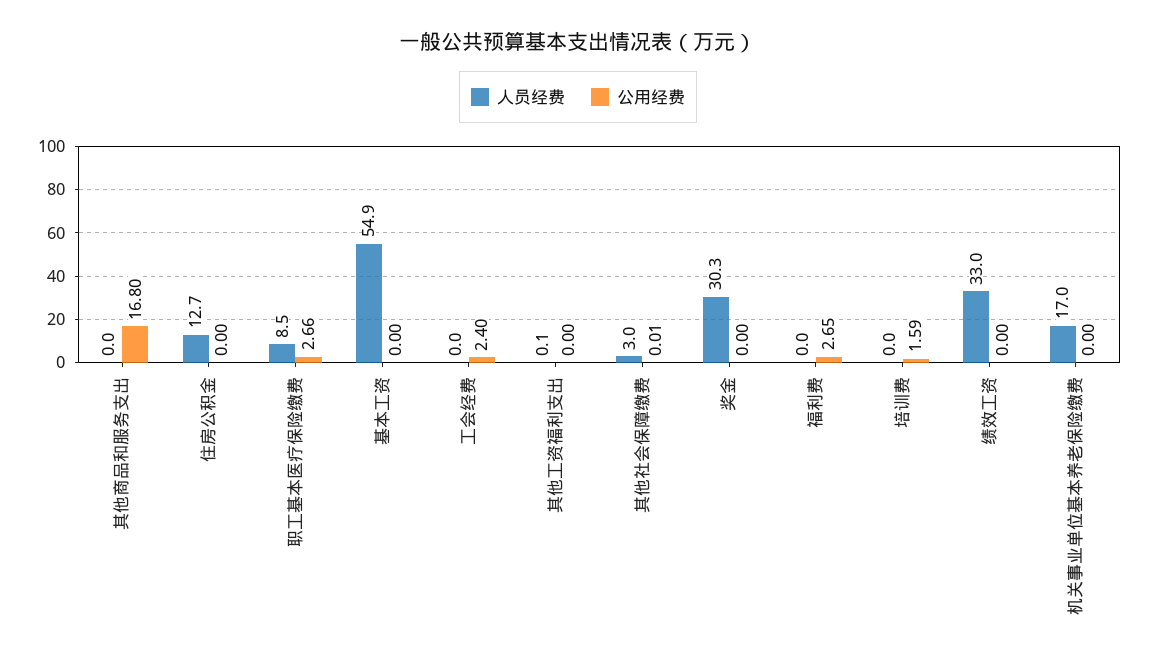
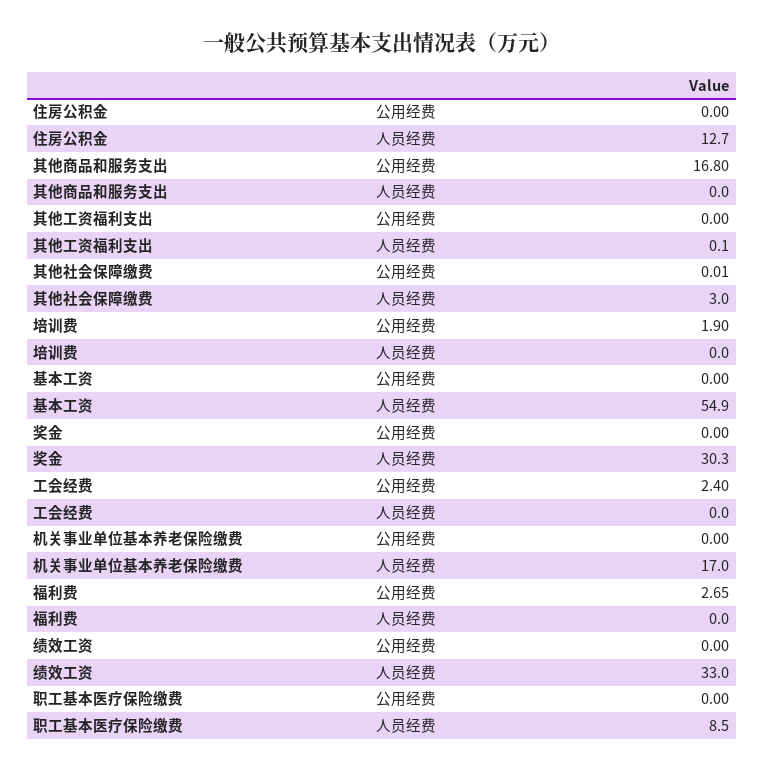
公用经费, 职工基本医疗保险缴费: 2.66 -> 0
公用经费, 培训费: 1.59 -> 1.9

